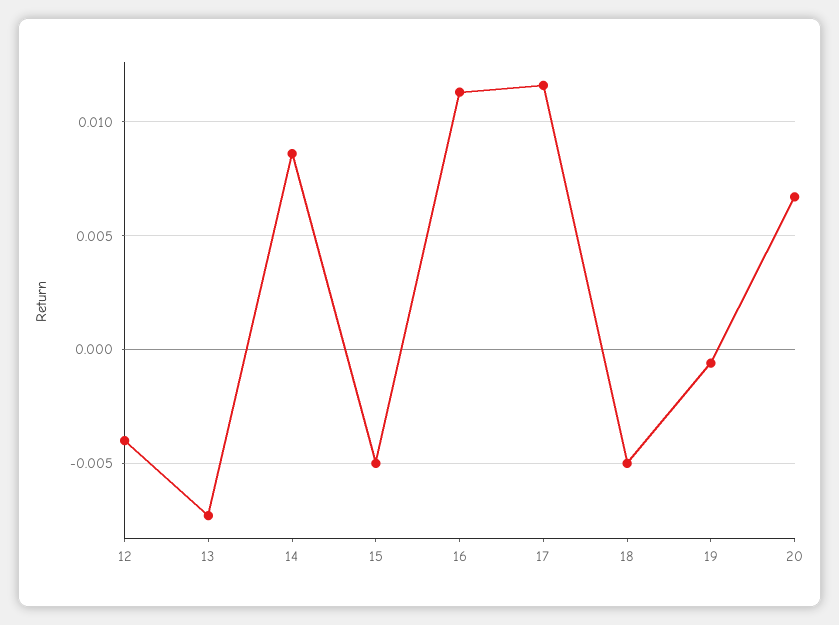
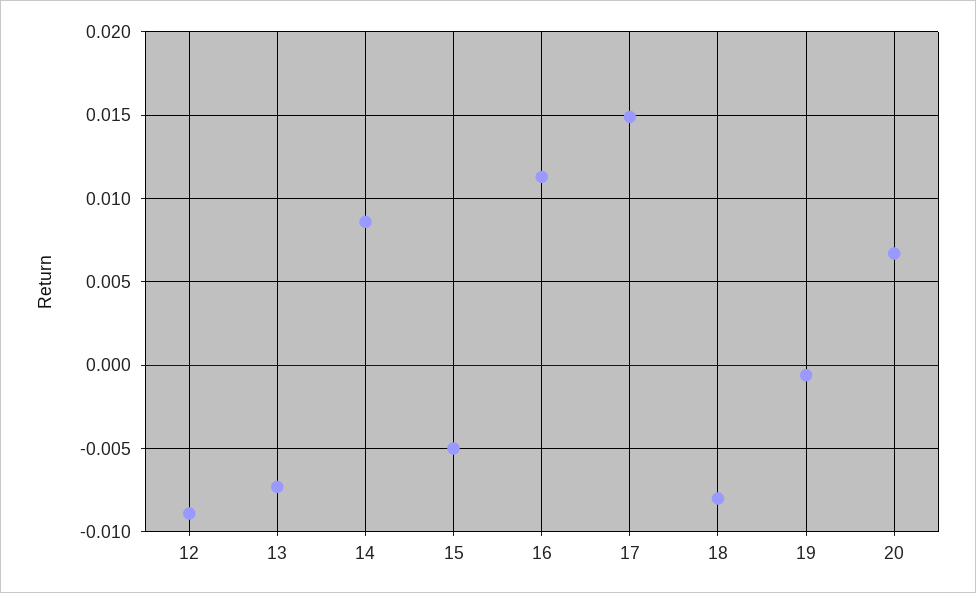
12: -0.004 -> -0.009
17: 0.0115 -> 0.015
18: -0.005 -> -0.008

